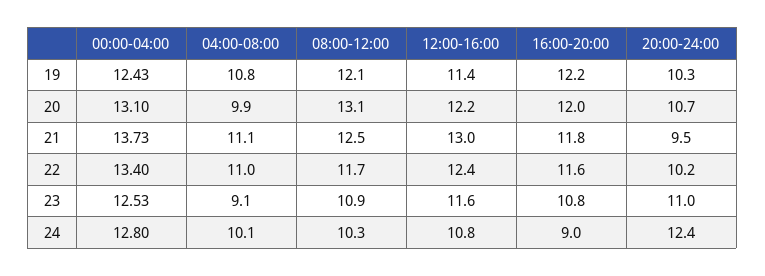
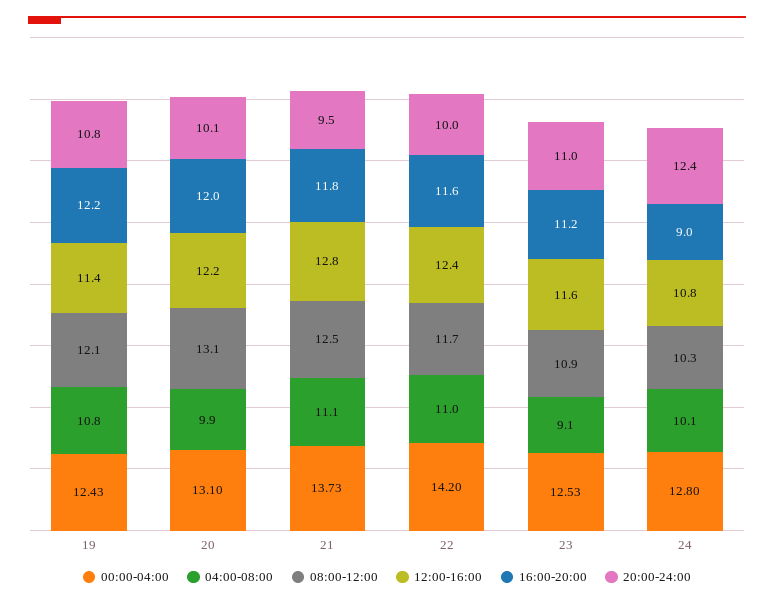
20:00-24:00, 19: 10.3 -> 10.8
20:00-24:00, 20: 10.7 -> 10.1
12:00-16:00, 21: 13 -> 12.8
00:00-04:00, 22: 13.4 -> 14.2
20:00-24:00, 22: 10.2 -> 10
16:00-20:00, 23: 10.8 -> 11.2

